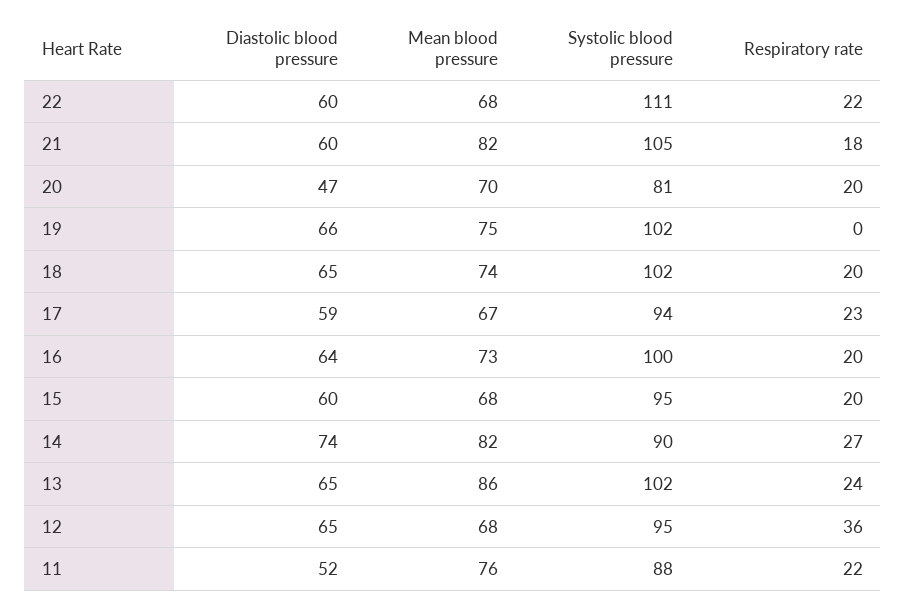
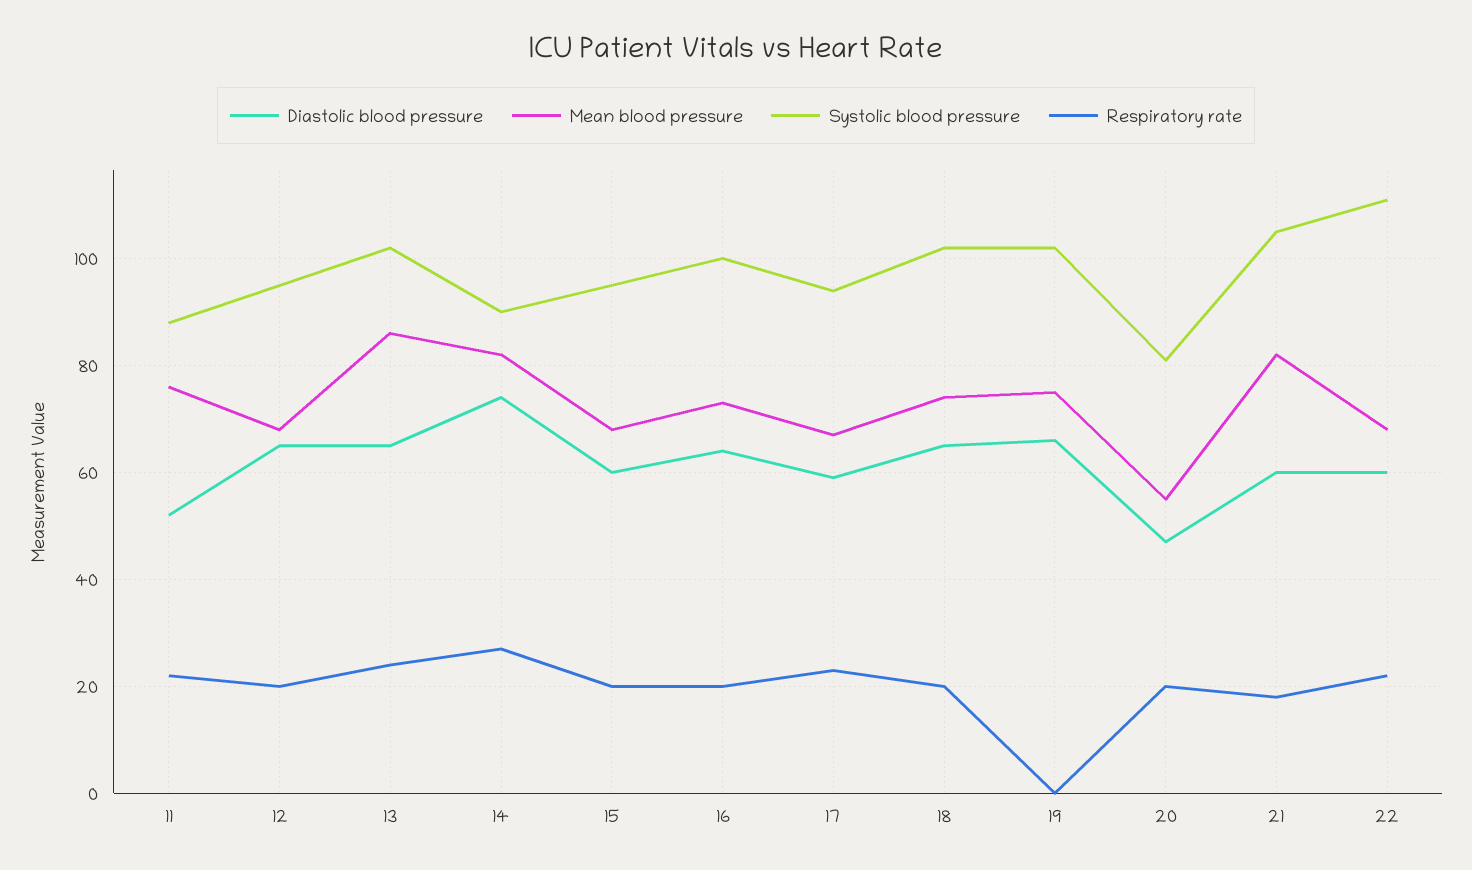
Mean blood pressure, 20: 70 -> 55
Respiratory rate, 12: 36 -> 20

